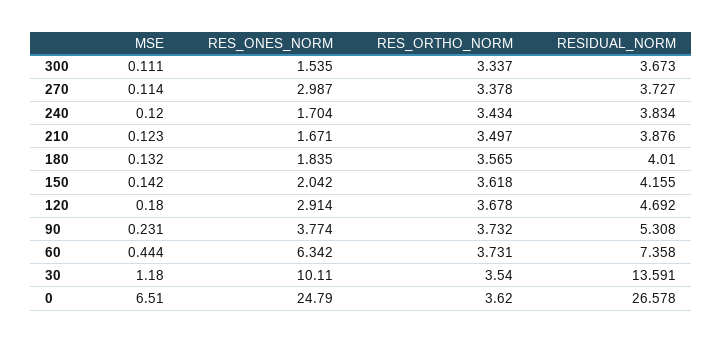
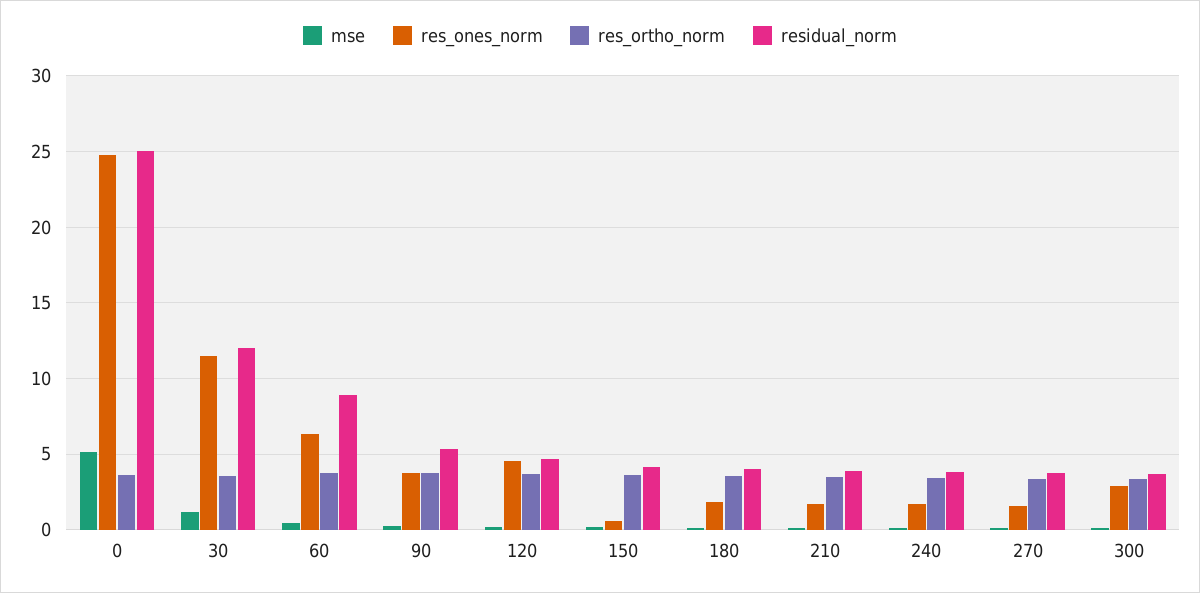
RES_ONES_NORM, 300: 1.535 -> 3
RES_ONES_NORM, 270: 2.987 -> 1.5
RES_ONES_NORM, 150: 2.042 -> 0.5
RES_ONES_NORM, 120: 2.914 -> 4.5
RESIDUAL_NORM, 60: 7.358 -> 9
RES_ONES_NORM, 30: 10.11 -> 11.5
RESIDUAL_NORM, 30: 13.591 -> 12
MSE, 0: 6.51 -> 5
RESIDUAL_NORM, 0: 26.578 -> 25

